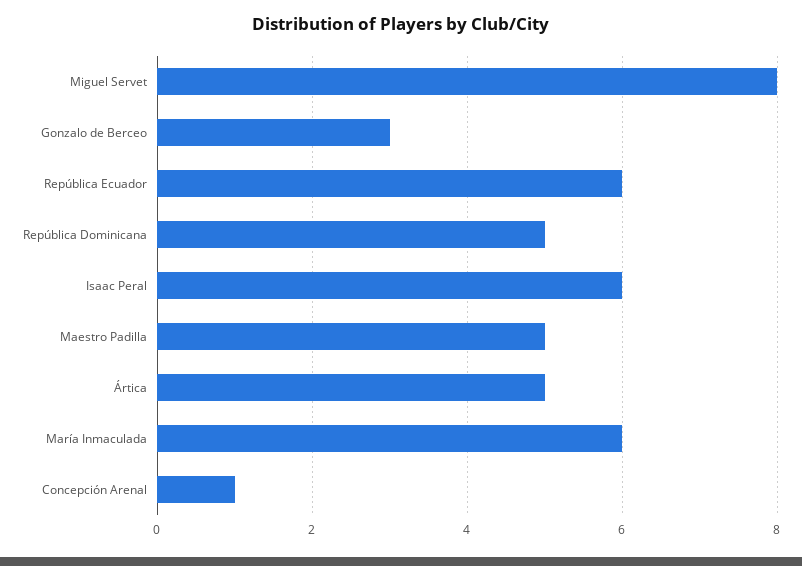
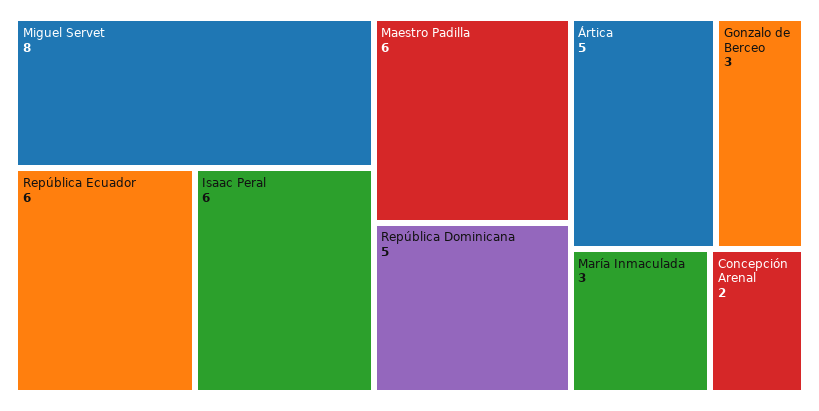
Maestro Padilla: 5 -> 6
María Inmaculada: 6 -> 3
Concepción Arenal: 1 -> 2

